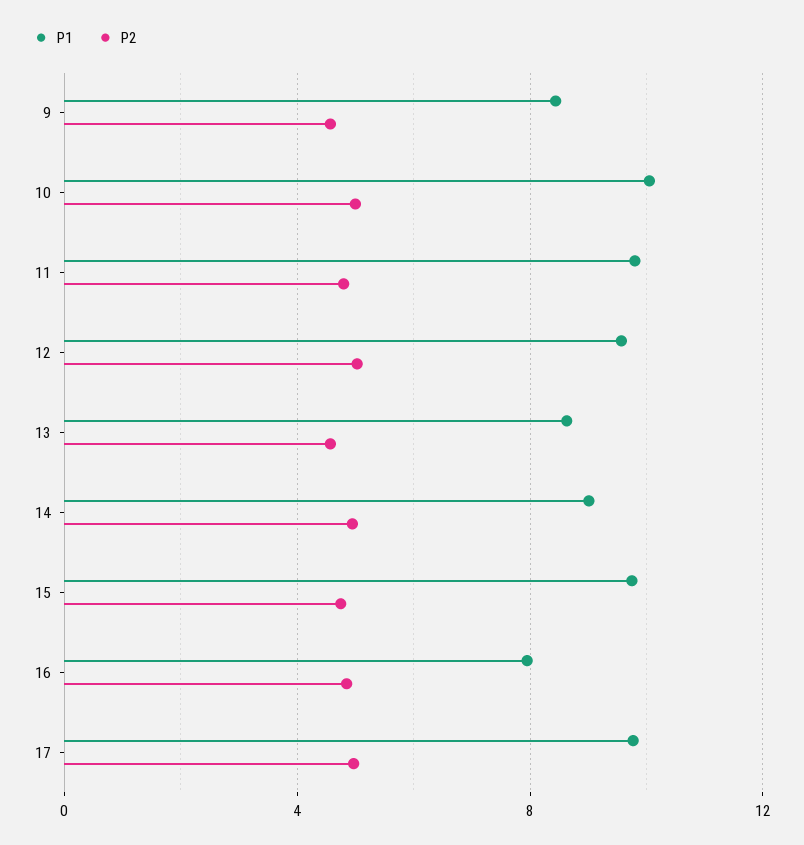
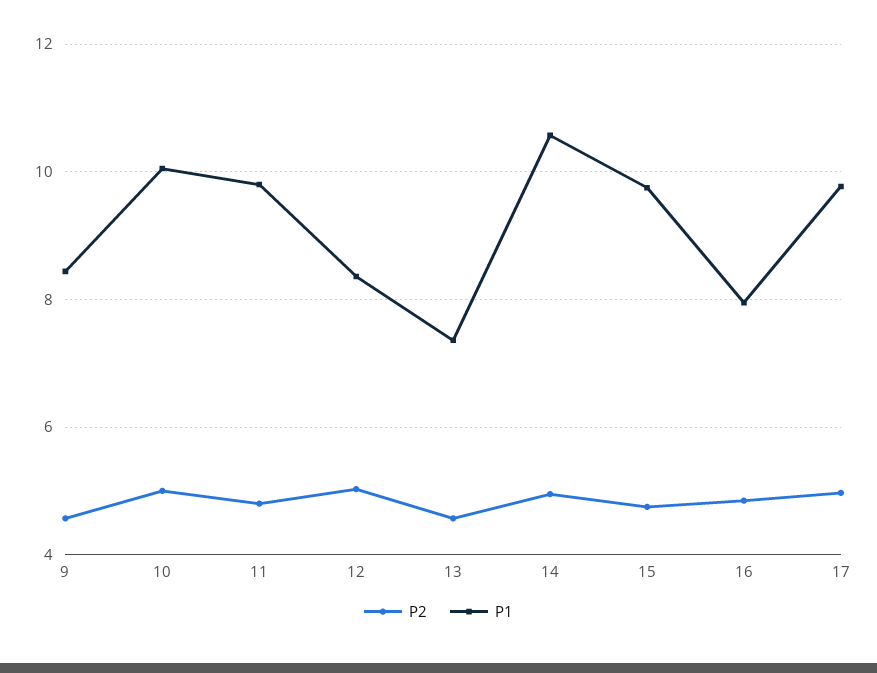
P1, 12: 9.5 -> 8.4
P1, 13: 8.5 -> 7.4
P1, 14: 9 -> 10.6

